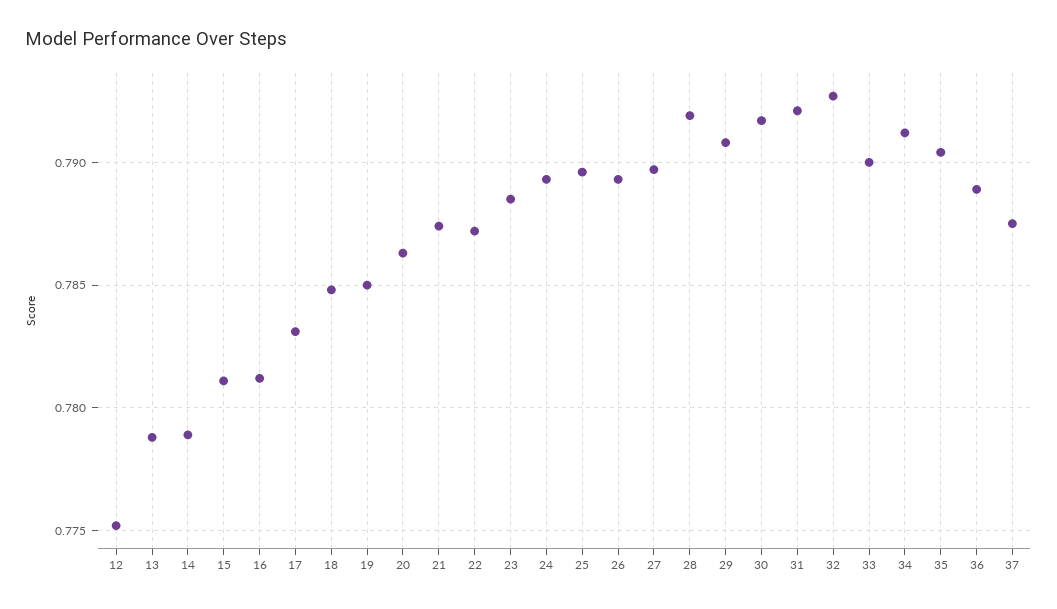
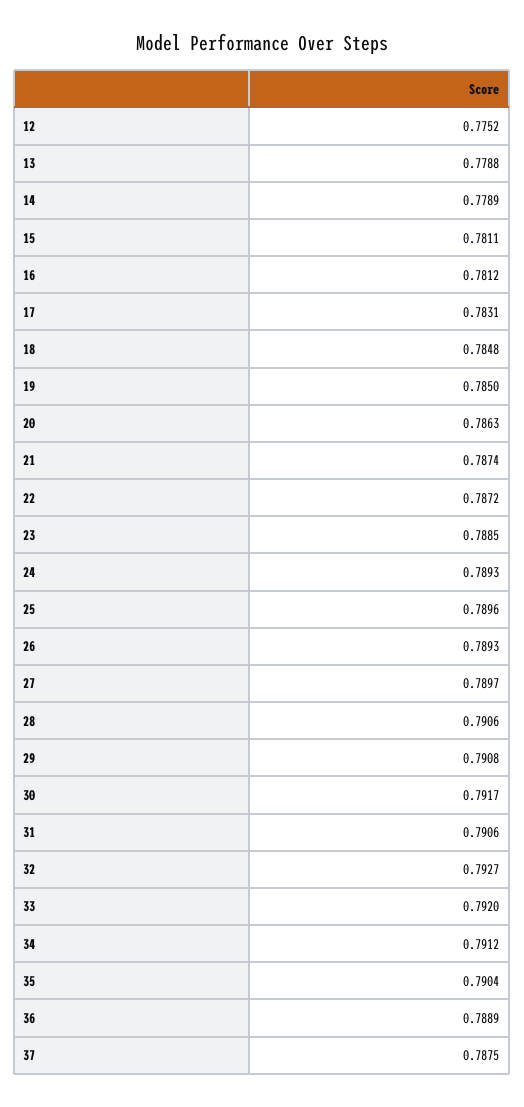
28: 0.792 -> 0.7906
31: 0.792 -> 0.7906
33: 0.79 -> 0.792

